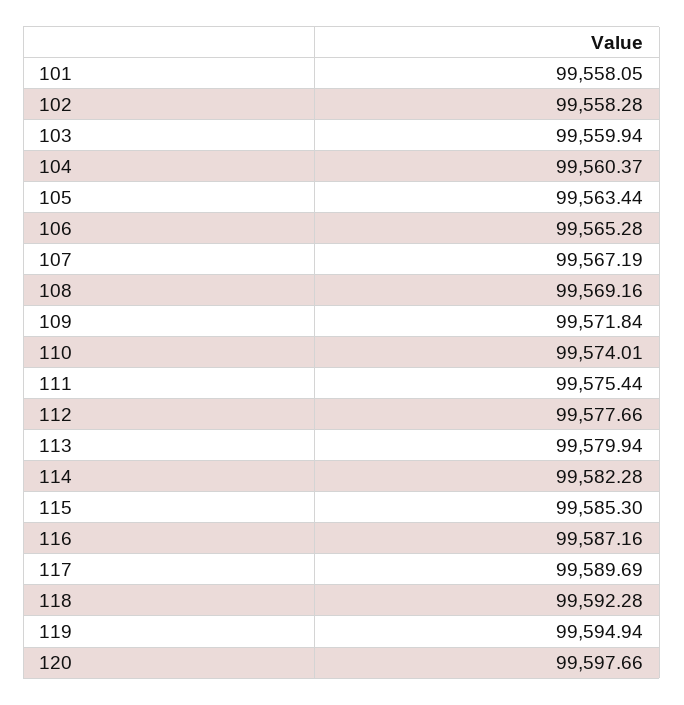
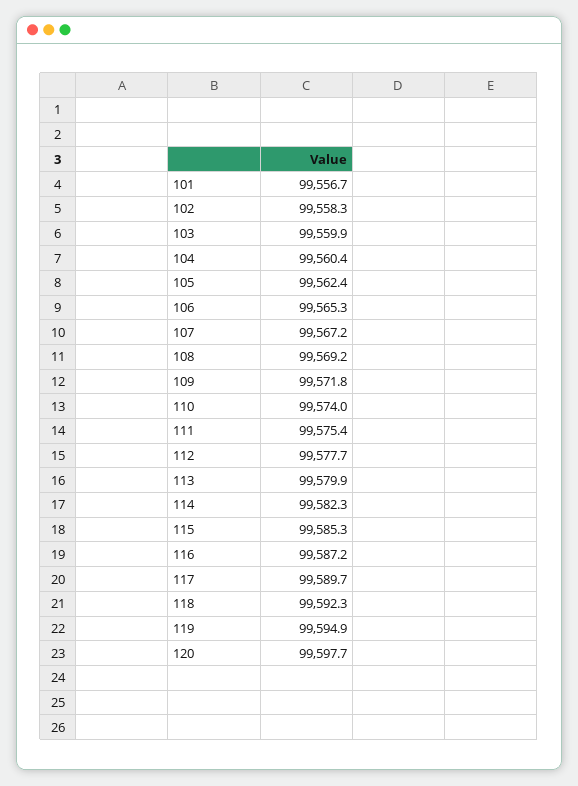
101: 99558.05 -> 99556.7
105: 99563.44 -> 99562.4

